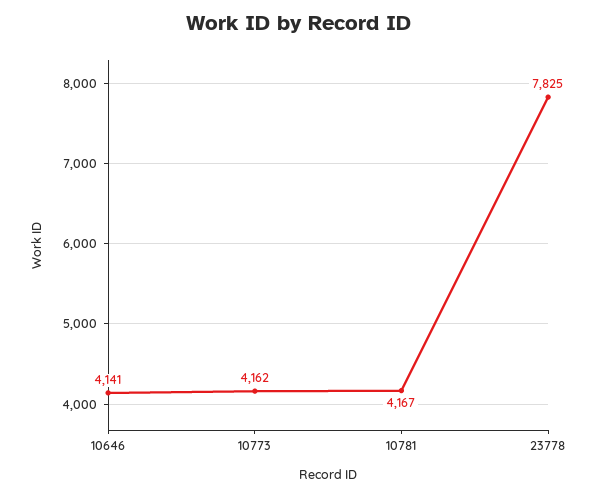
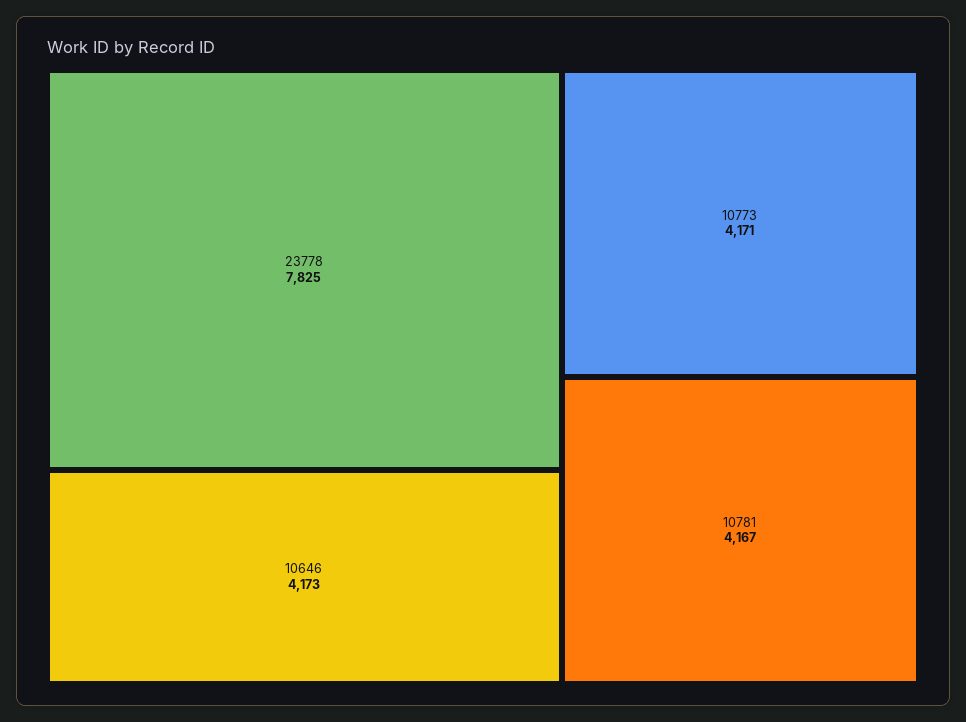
10646: 4141 -> 4173
10773: 4162 -> 4171

